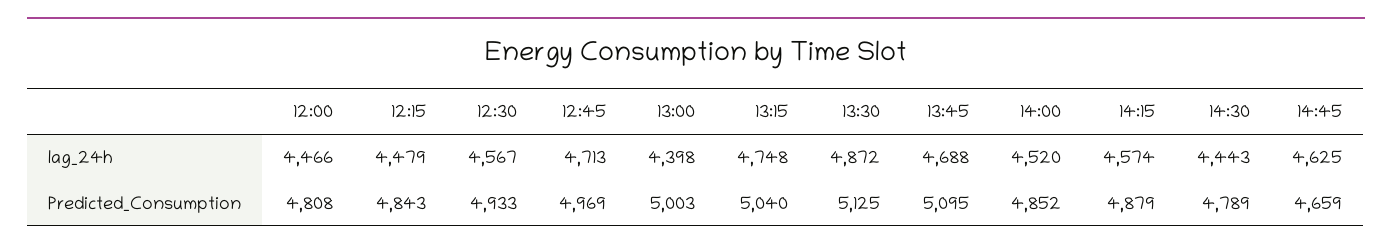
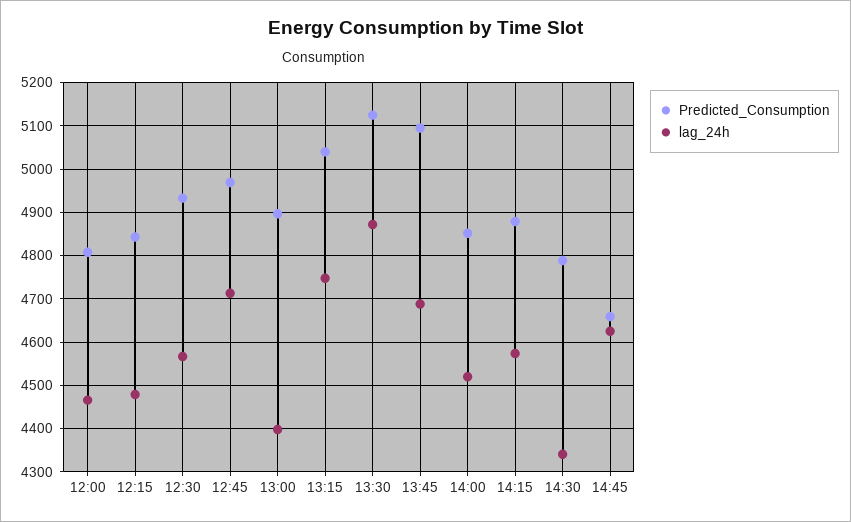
lag_24h, 14:30: 4443 -> 4340
Predicted_Consumption, 13:00: 5003 -> 4900

